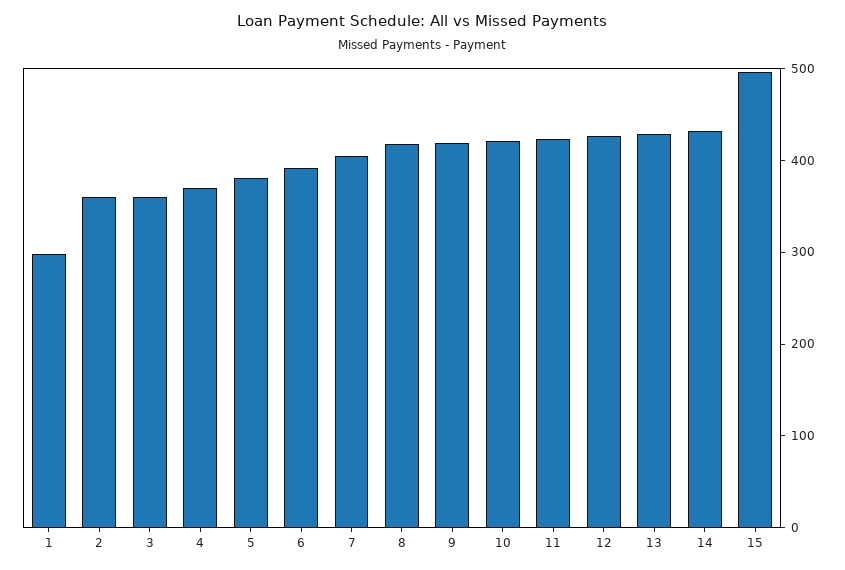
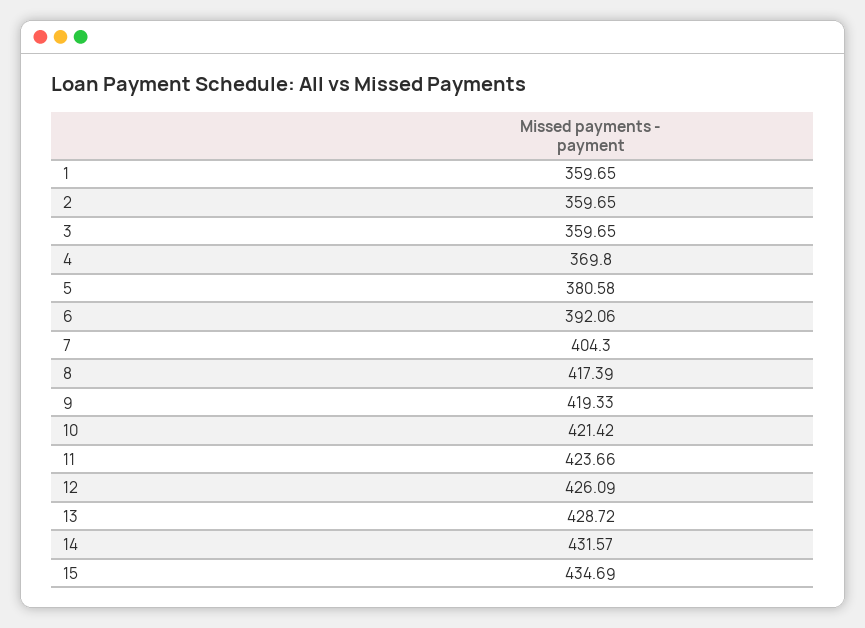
1: 300 -> 359.65
15: 500 -> 434.69

